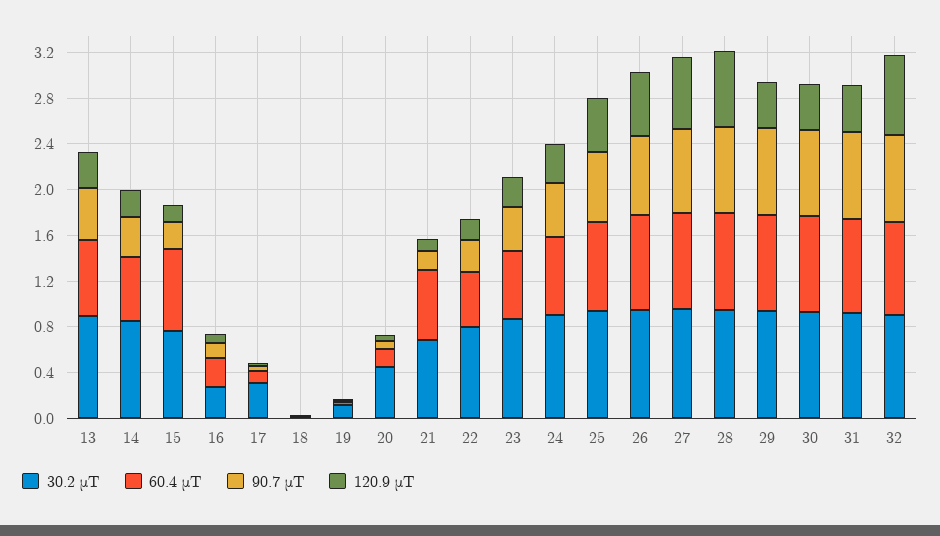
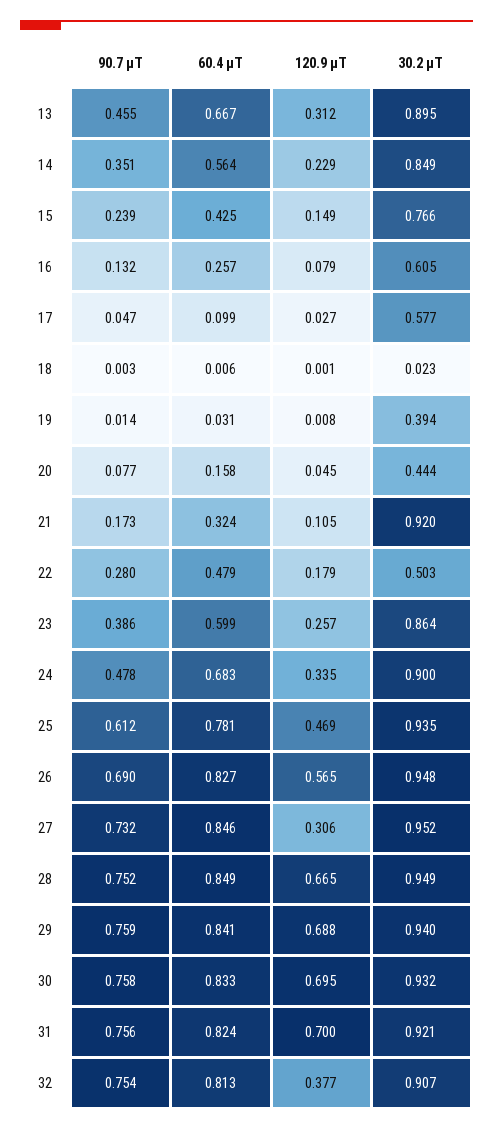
60.4 μT, 15: 0.7 -> 0.425
30.2 μT, 16: 0.3 -> 0.605
30.2 μT, 17: 0.3 -> 0.577
30.2 μT, 19: 0.1 -> 0.394
30.2 μT, 21: 0.7 -> 0.92
60.4 μT, 21: 0.6 -> 0.324
30.2 μT, 22: 0.8 -> 0.503
120.9 μT, 27: 0.6 -> 0.306
120.9 μT, 29: 0.4 -> 0.688
120.9 μT, 30: 0.4 -> 0.695
120.9 μT, 31: 0.4 -> 0.7
120.9 μT, 32: 0.7 -> 0.377

